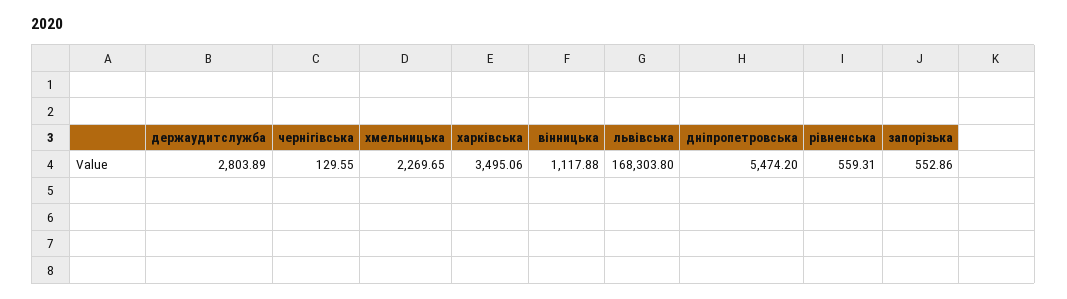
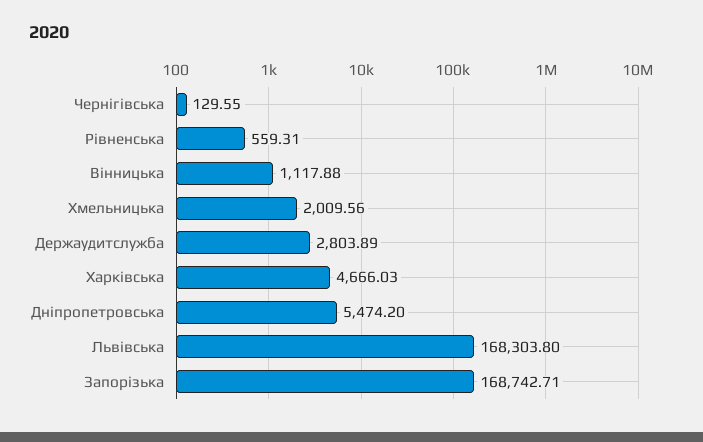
хмельницька: 2269.65 -> 2009.56
харківська: 3495.06 -> 4666.03
запорізька: 552.86 -> 168742.71

